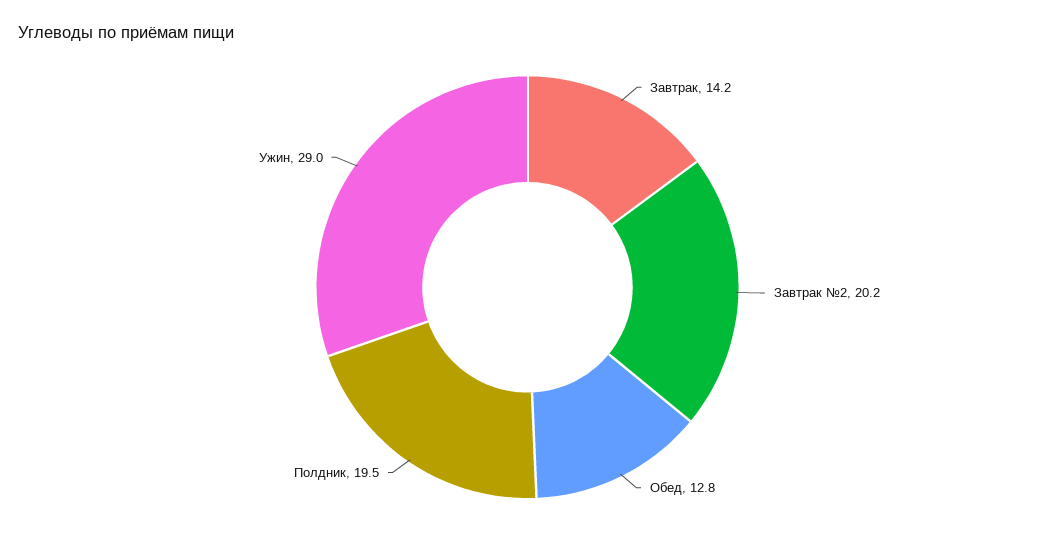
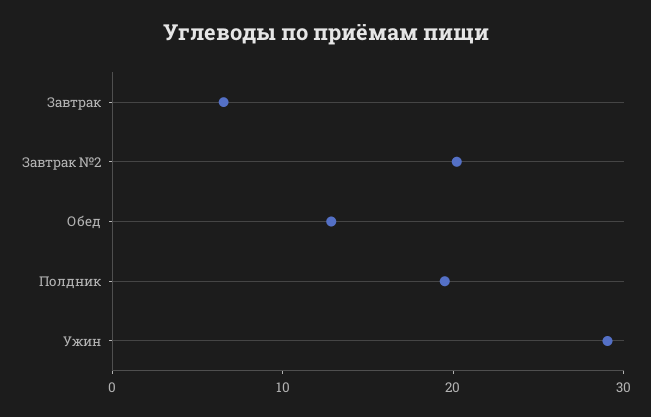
Завтрак: 14.2 -> 6

